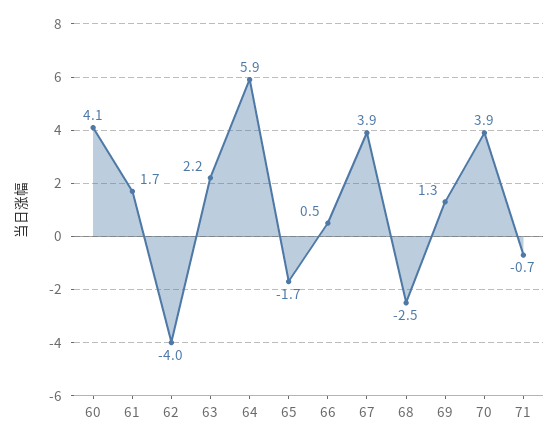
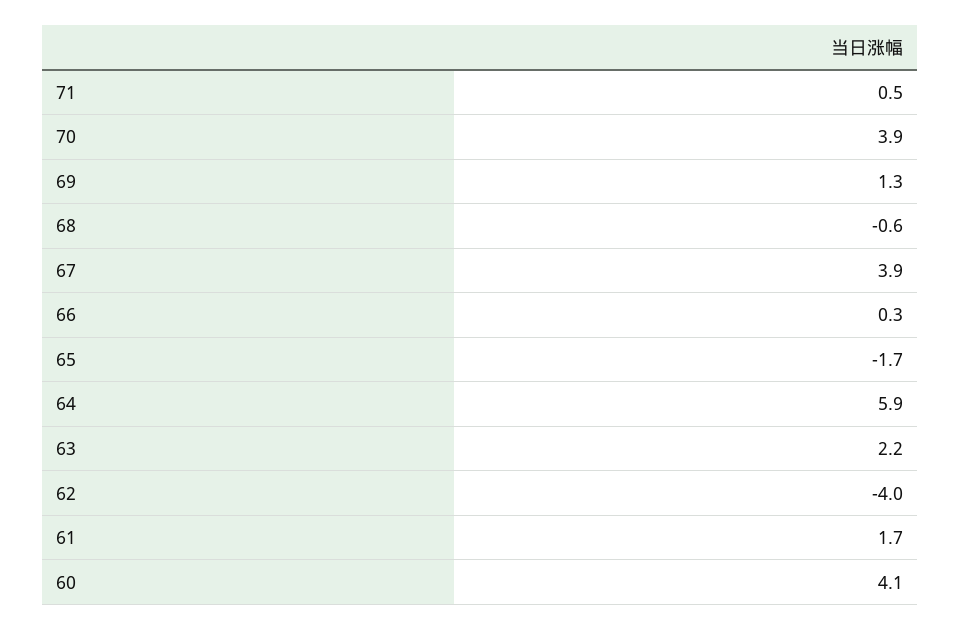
66: 0.5 -> 0.3
68: -2.5 -> -0.6
71: -0.7 -> 0.5

